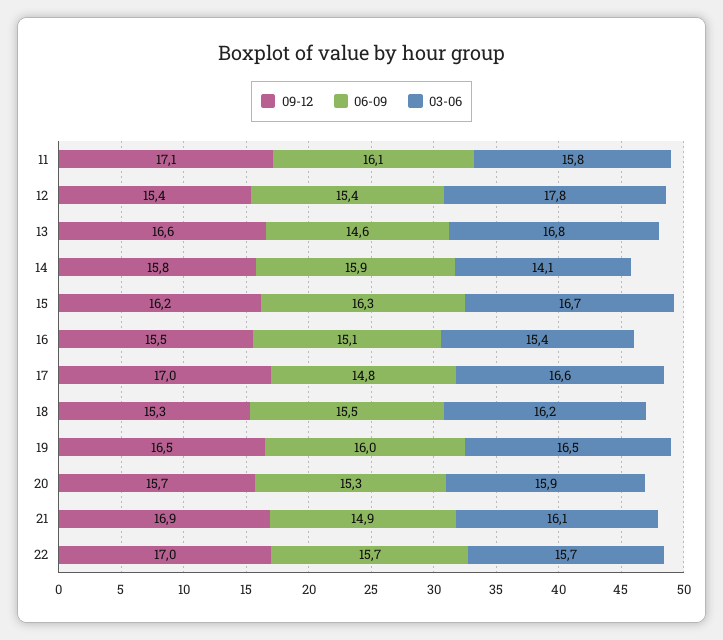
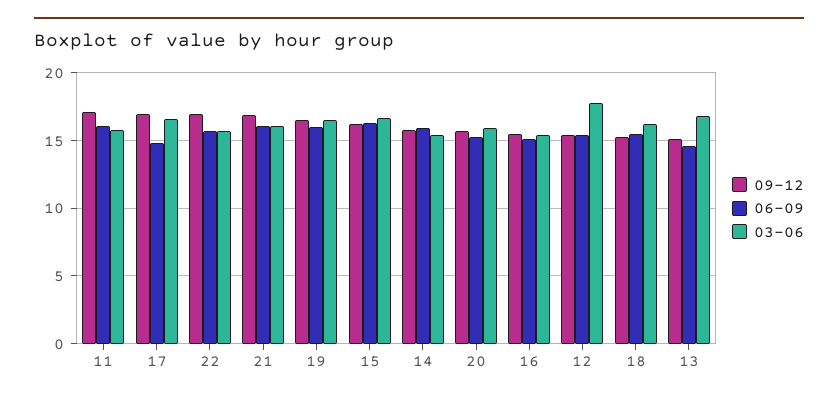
09-12, 13: 16.6 -> 15
03-06, 14: 14.1 -> 15.5
06-09, 21: 14.9 -> 16

